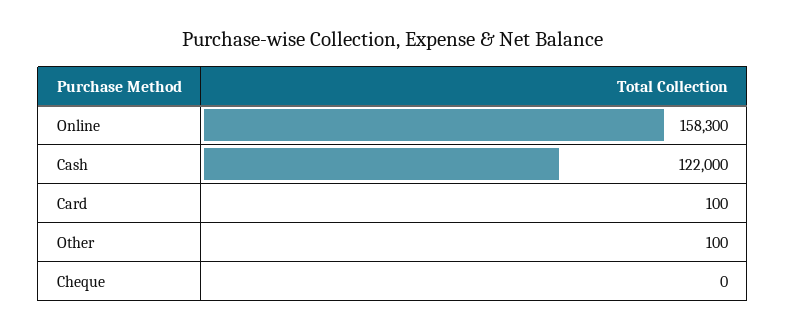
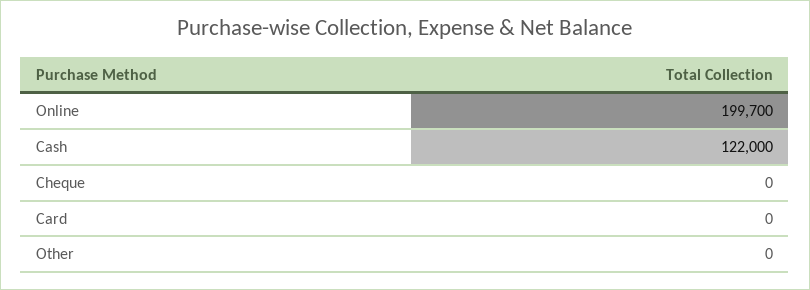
Online: 158300 -> 199700
Card: 100 -> 0
Other: 100 -> 0

